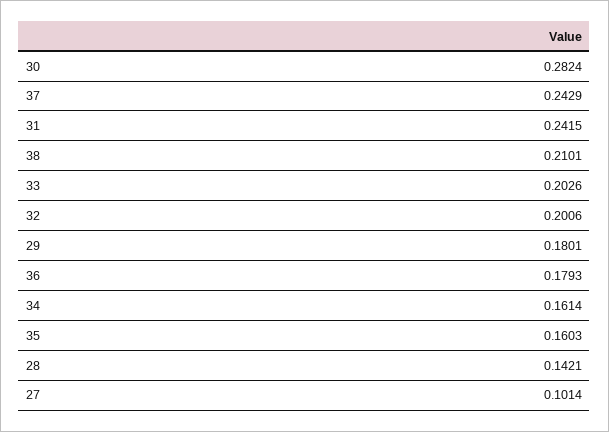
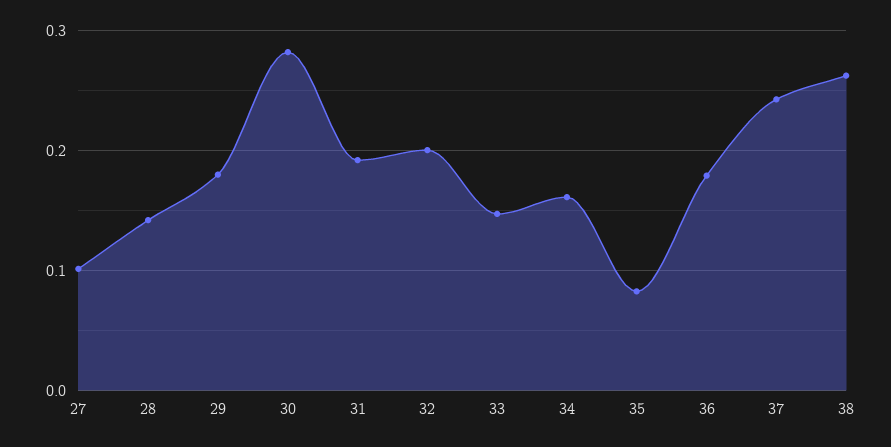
31: 0.2415 -> 0.19
38: 0.2101 -> 0.26
33: 0.2026 -> 0.15
35: 0.1603 -> 0.08

